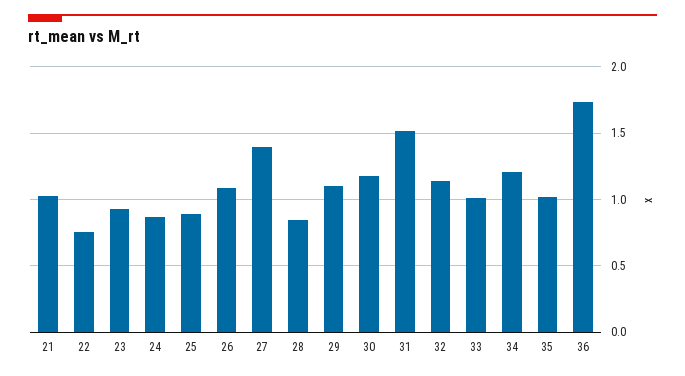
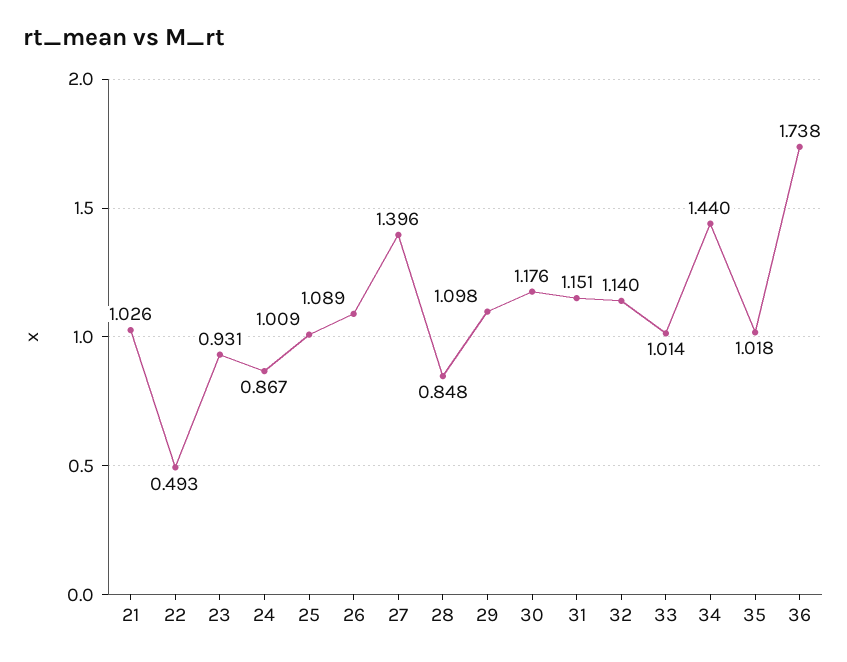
22: 0.75 -> 0.493
25: 0.9 -> 1.009
31: 1.5 -> 1.151
34: 1.2 -> 1.44

